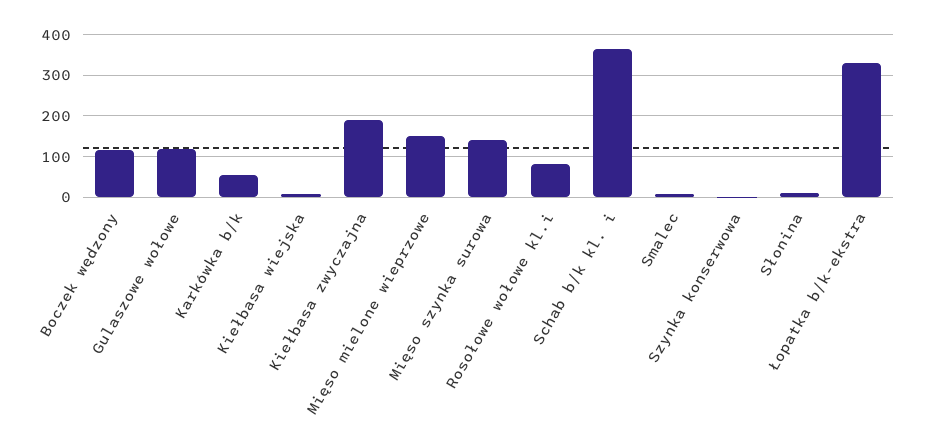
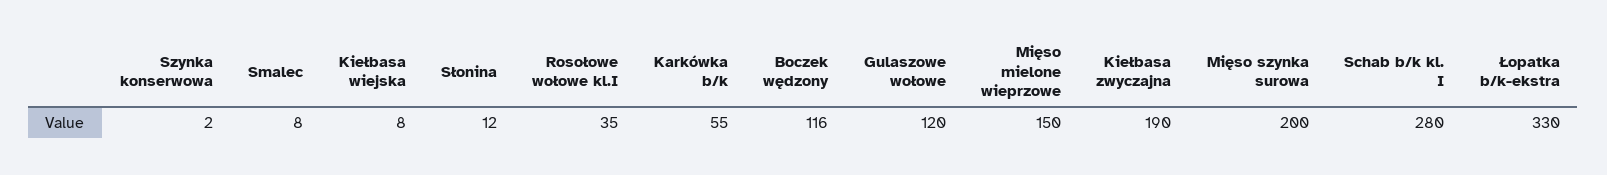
Mięso szynka surowa: 140 -> 200
Rosołowe wołowe kl.i: 80 -> 35
Schab b/k kl. i: 360 -> 280

